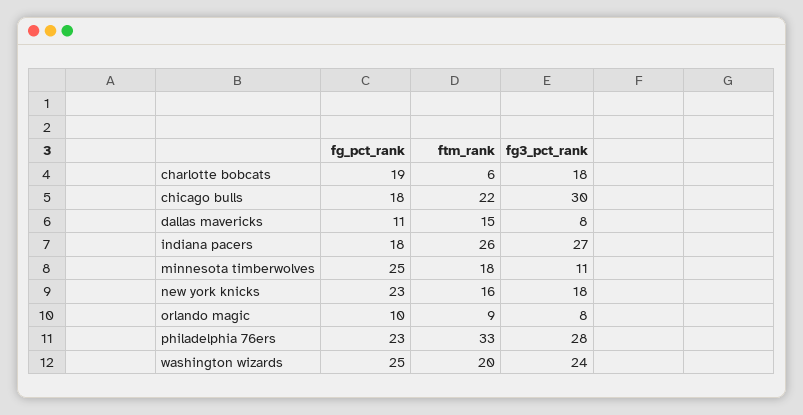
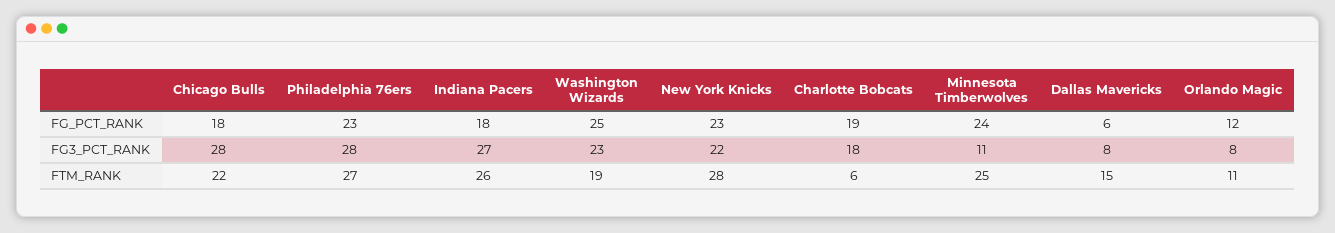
fg3_pct_rank, chicago bulls: 30 -> 28
fg_pct_rank, dallas mavericks: 11 -> 6
fg_pct_rank, minnesota timberwolves: 25 -> 24
ftm_rank, minnesota timberwolves: 18 -> 25
ftm_rank, new york knicks: 16 -> 28
fg3_pct_rank, new york knicks: 18 -> 22
fg_pct_rank, orlando magic: 10 -> 12
ftm_rank, orlando magic: 9 -> 11
ftm_rank, philadelphia 76ers: 33 -> 27
ftm_rank, washington wizards: 20 -> 19
fg3_pct_rank, washington wizards: 24 -> 23

